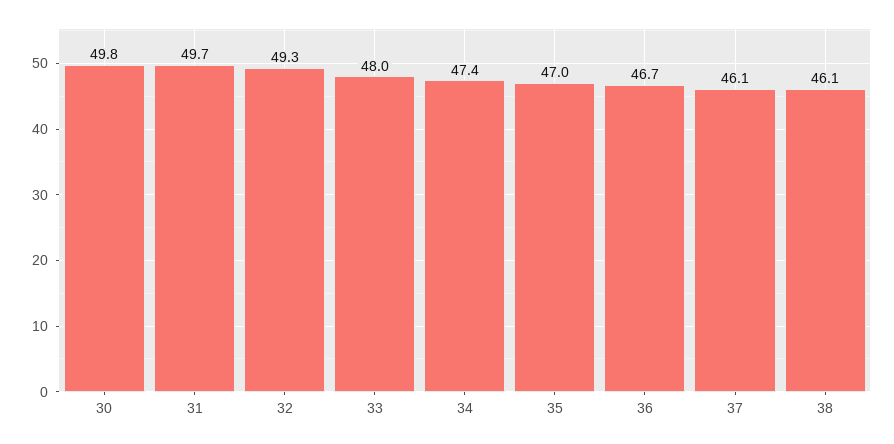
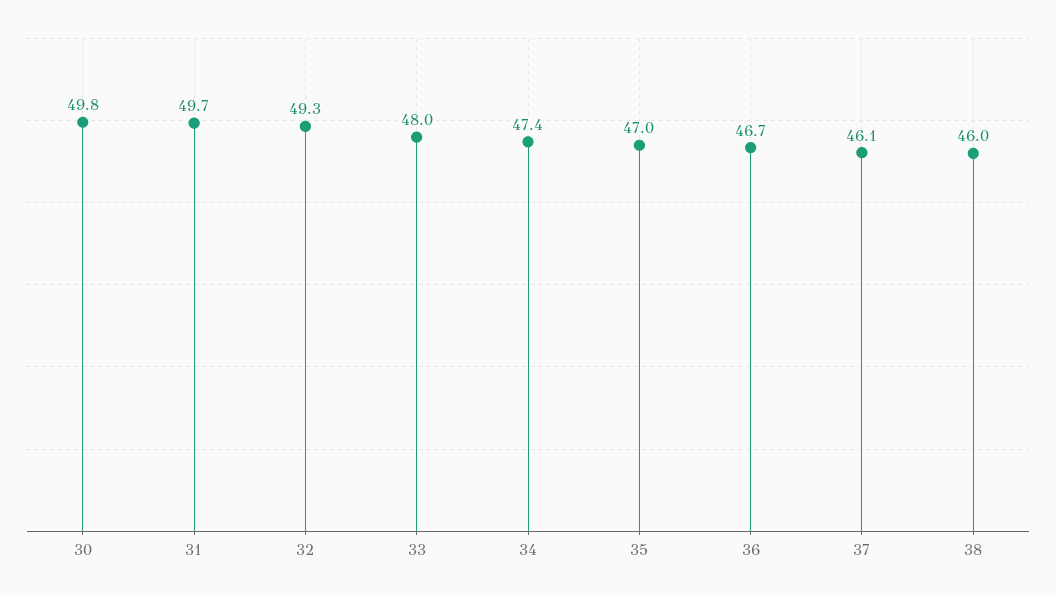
38: 46.1 -> 46

